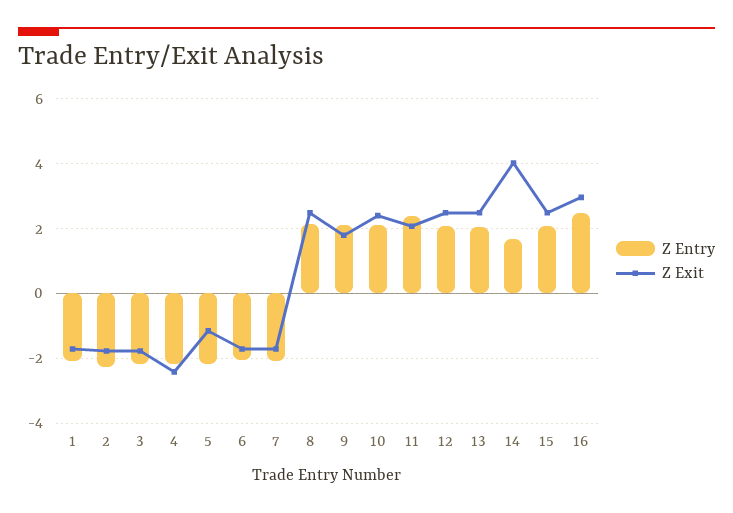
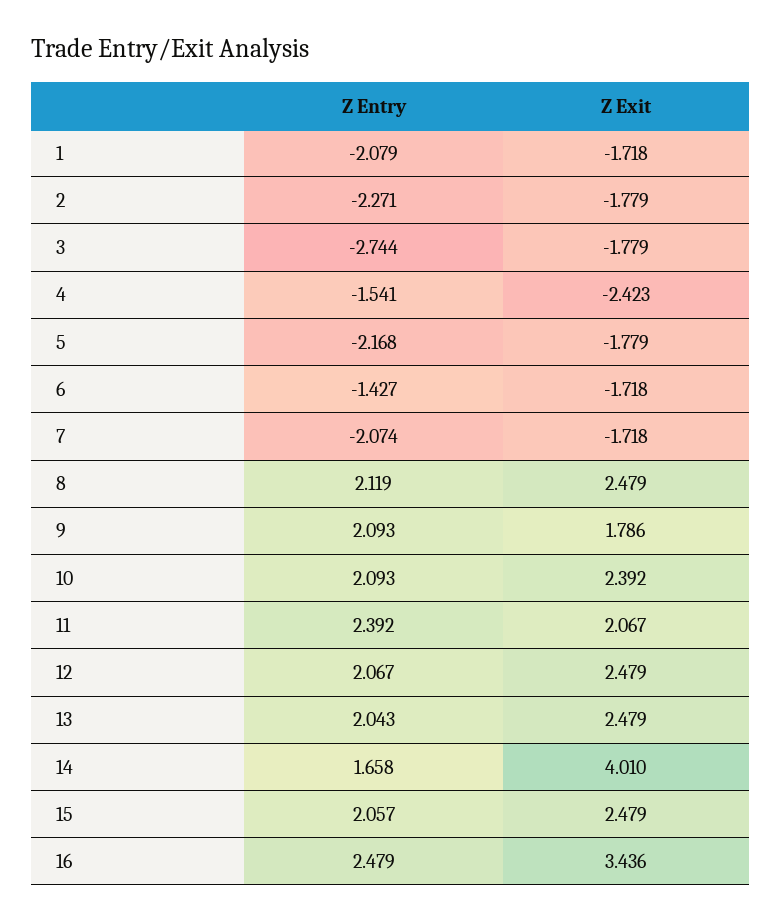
Z Entry, 3: -2.2 -> -2.744
Z Entry, 4: -2.2 -> -1.541
Z Exit, 5: -1.2 -> -1.779
Z Entry, 6: -2 -> -1.427
Z Exit, 16: 3 -> 3.436

